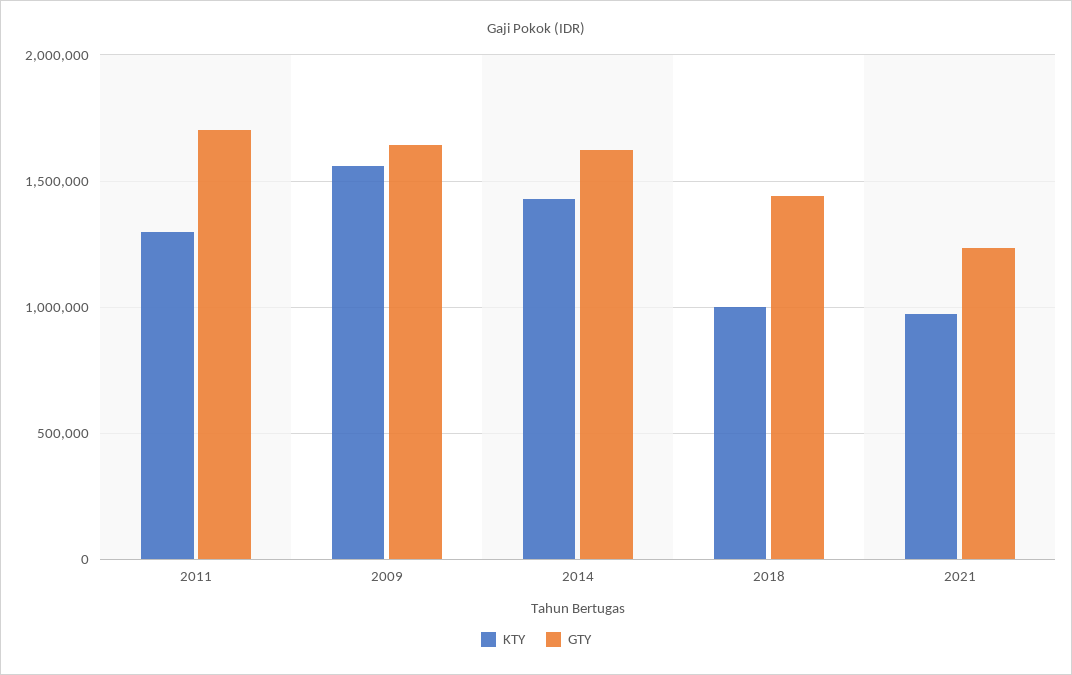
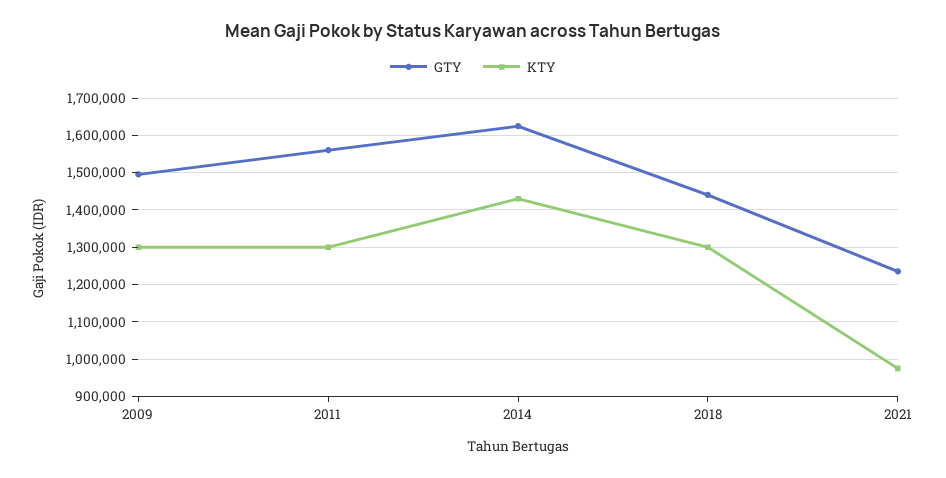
GTY, 2011: 1700000 -> 1560000
KTY, 2009: 1550000 -> 1300000
GTY, 2009: 1650000 -> 1500000
KTY, 2018: 1000000 -> 1300000

